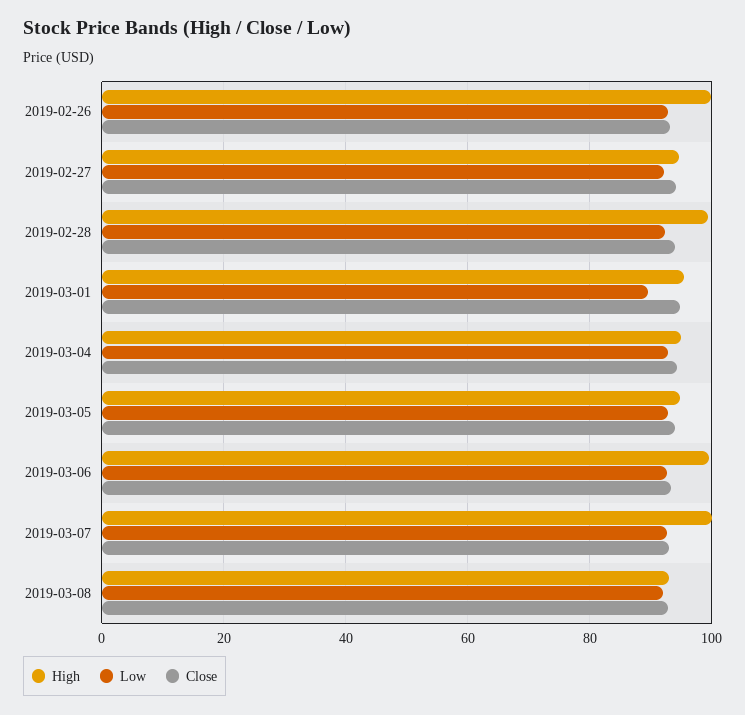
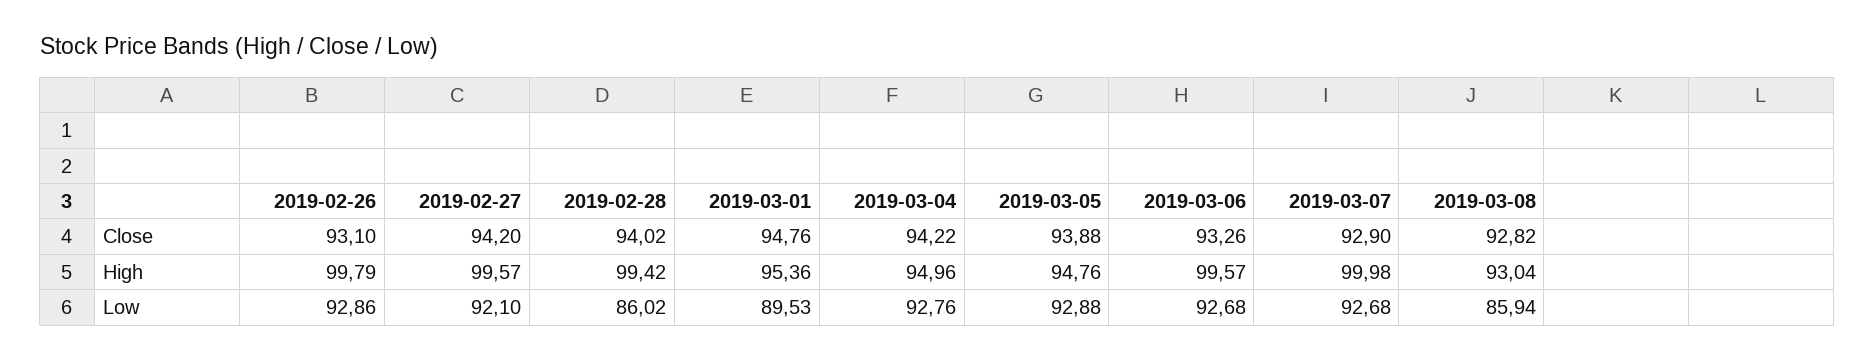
High, 2019-02-27: 94 -> 99.57
Low, 2019-02-28: 92 -> 86.02
Low, 2019-03-08: 92 -> 85.94

